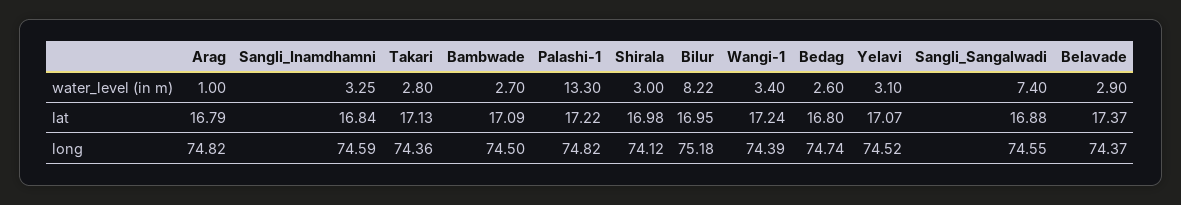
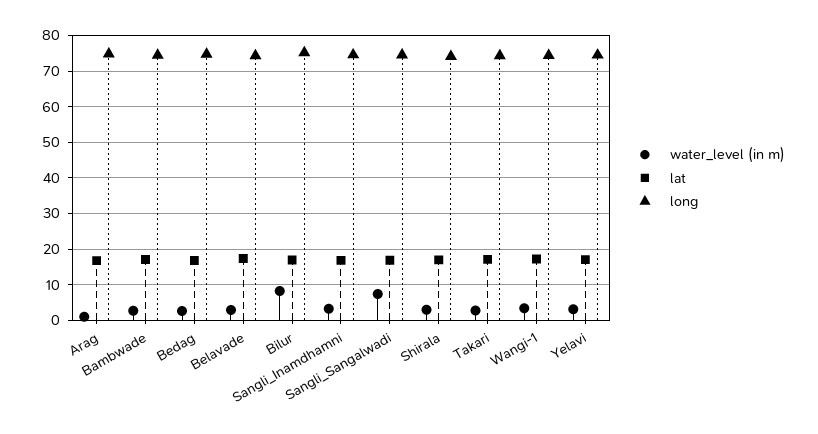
water_level (in m), Palashi-1: 13.3 -> none
lat, Palashi-1: 17.22 -> none
long, Palashi-1: 74.82 -> none

